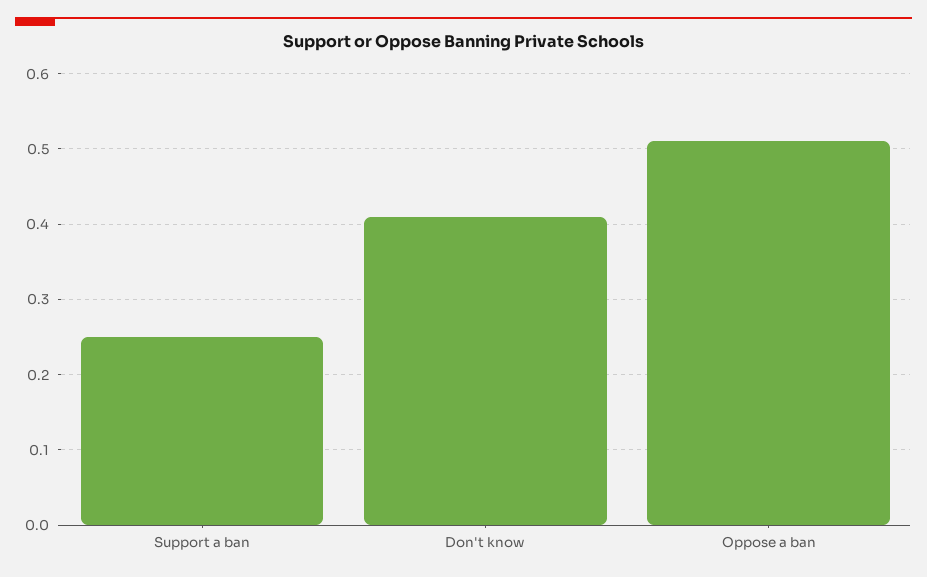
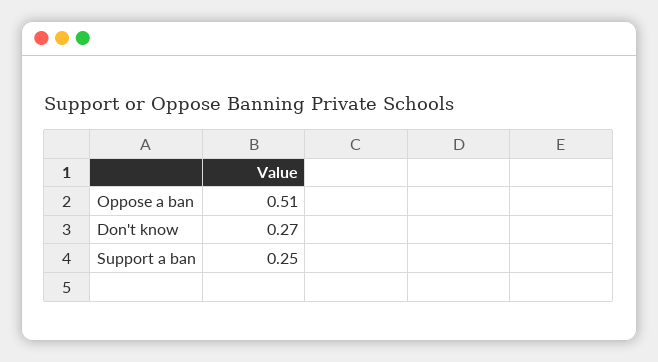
Don't know: 0.41 -> 0.27

